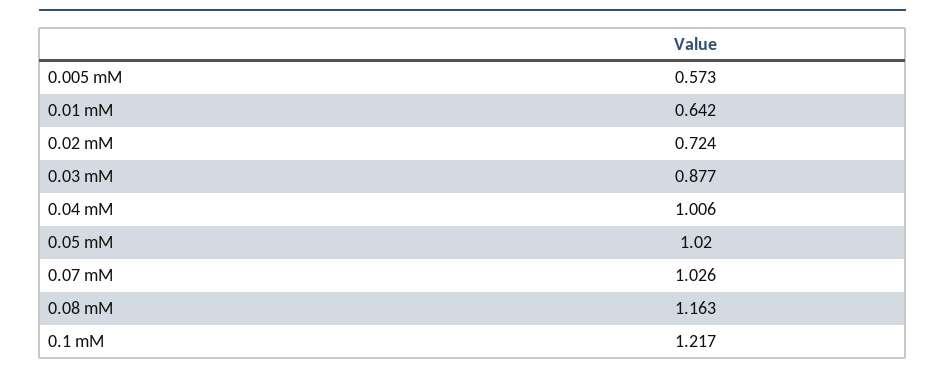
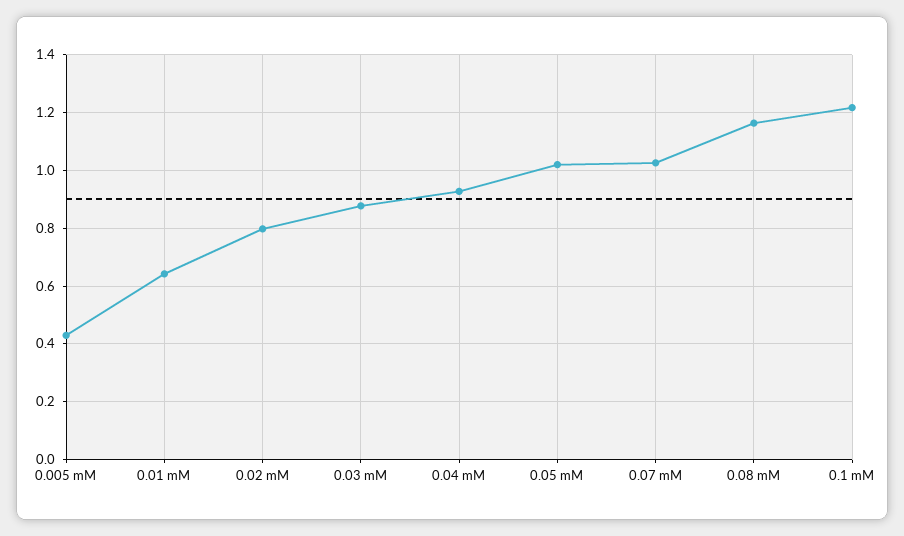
0.005 mM: 0.573 -> 0.425
0.02 mM: 0.724 -> 0.8
0.04 mM: 1.006 -> 0.925

